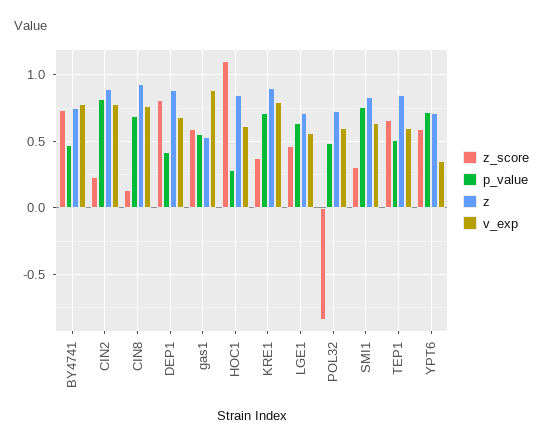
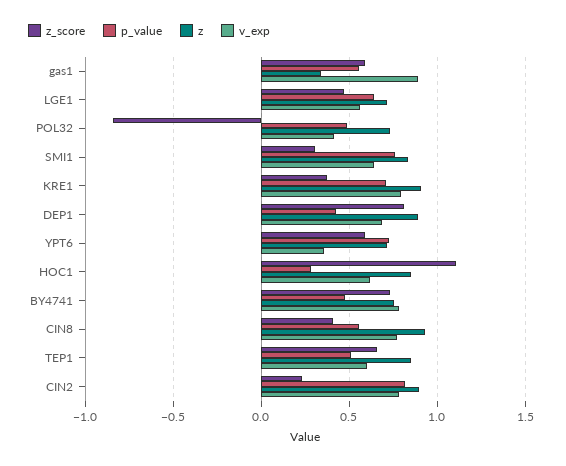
z_score, CIN8: 0.15 -> 0.4
p_value, CIN8: 0.7 -> 0.55
z, gas1: 0.55 -> 0.35
v_exp, POL32: 0.6 -> 0.4

